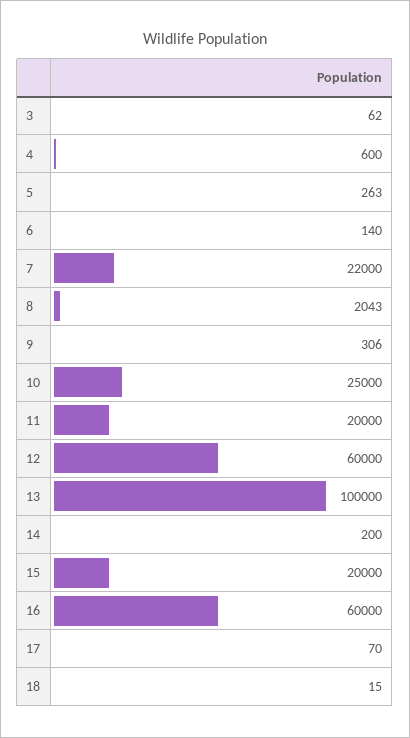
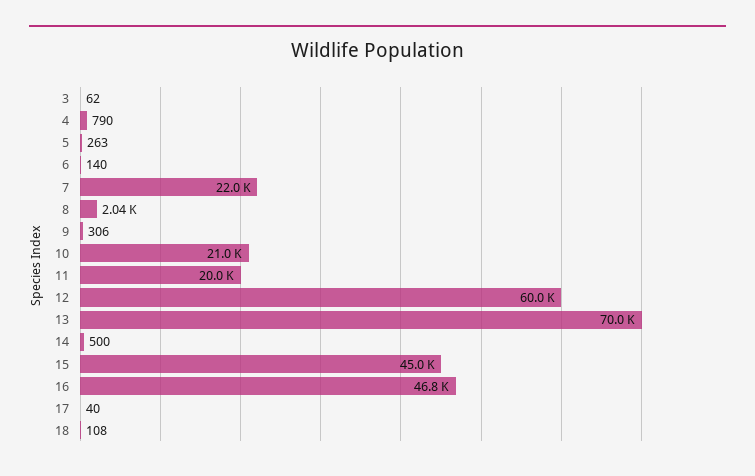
4: 600 -> 790
10: 25000 -> 21000
13: 100000 -> 70000
14: 200 -> 500
15: 20000 -> 45000
16: 60000 -> 46800
17: 70 -> 40
18: 15 -> 108

